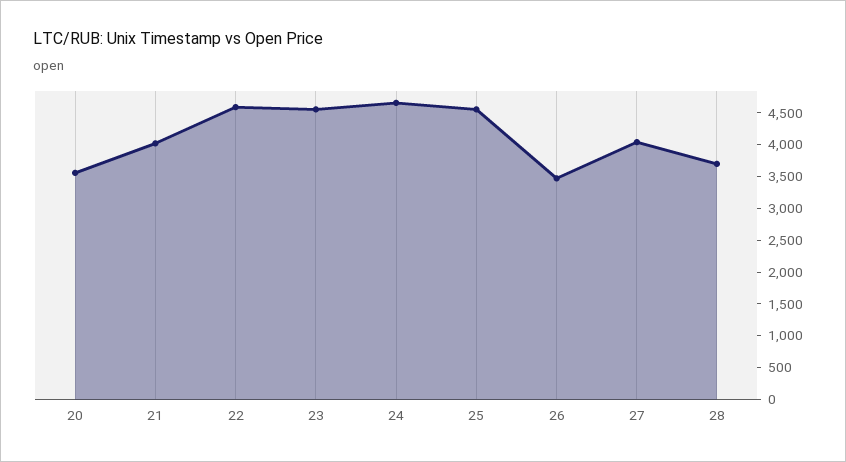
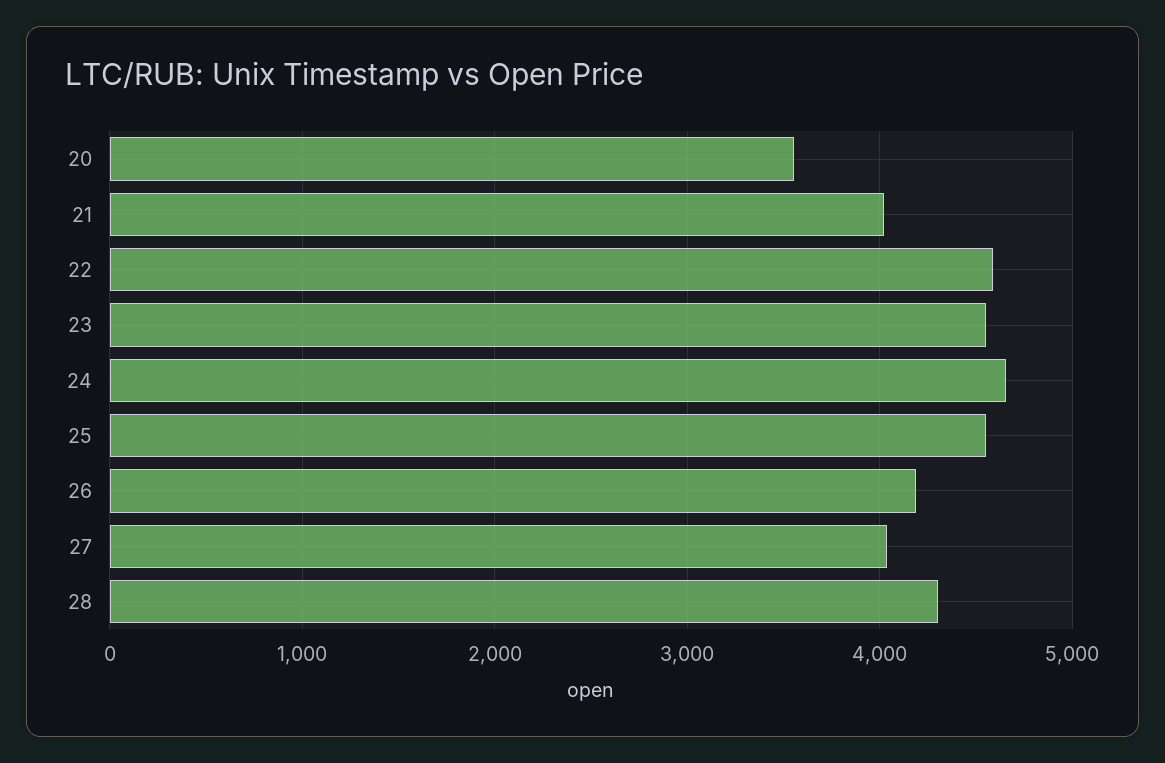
26: 3500 -> 4200
28: 3750 -> 4300

